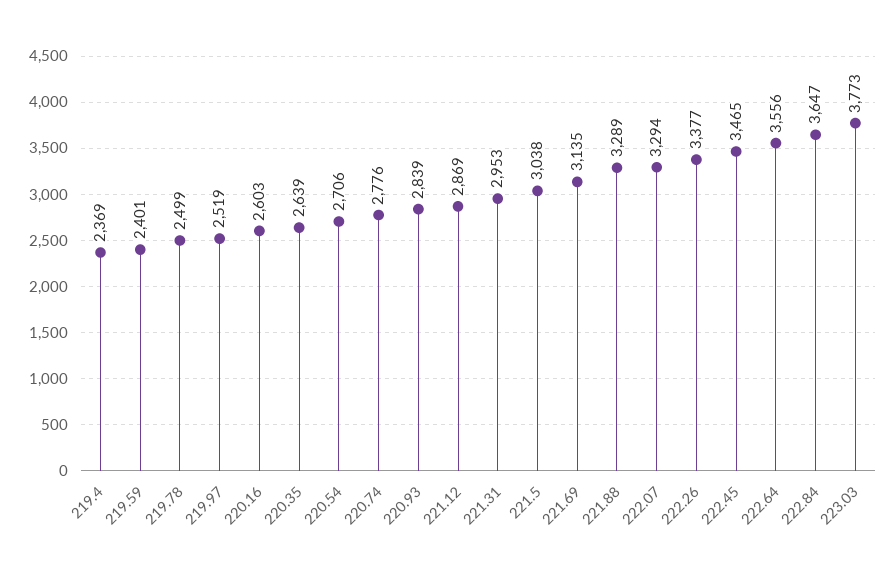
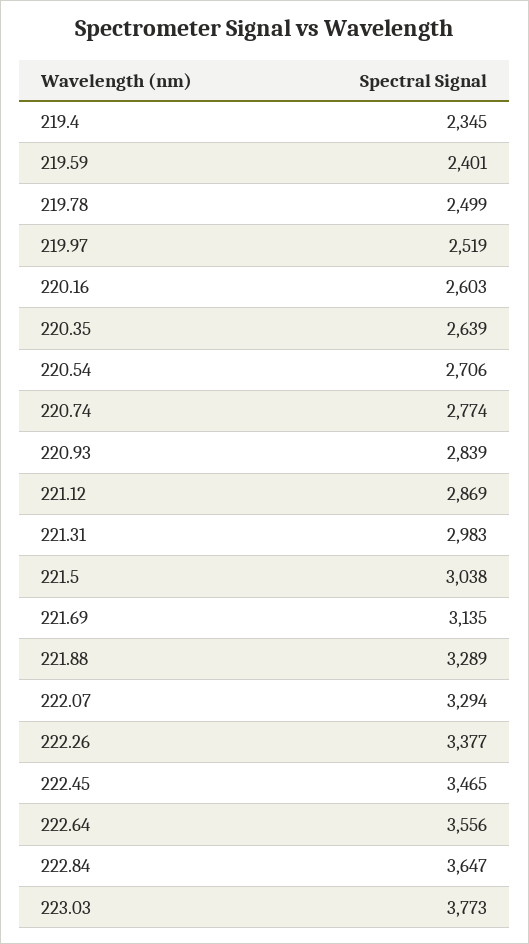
219.4: 2369 -> 2345
220.74: 2776 -> 2774
221.31: 2953 -> 2983

